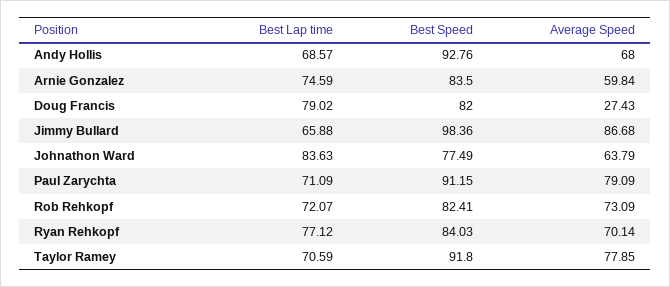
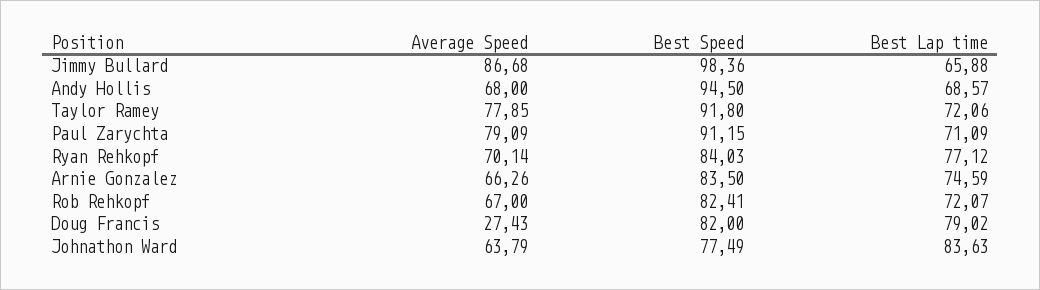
Best Speed, Andy Hollis: 92.76 -> 94.5
Average Speed, Arnie Gonzalez: 59.84 -> 66.26
Average Speed, Rob Rehkopf: 73.09 -> 67
Best Lap time, Taylor Ramey: 70.59 -> 72.06

